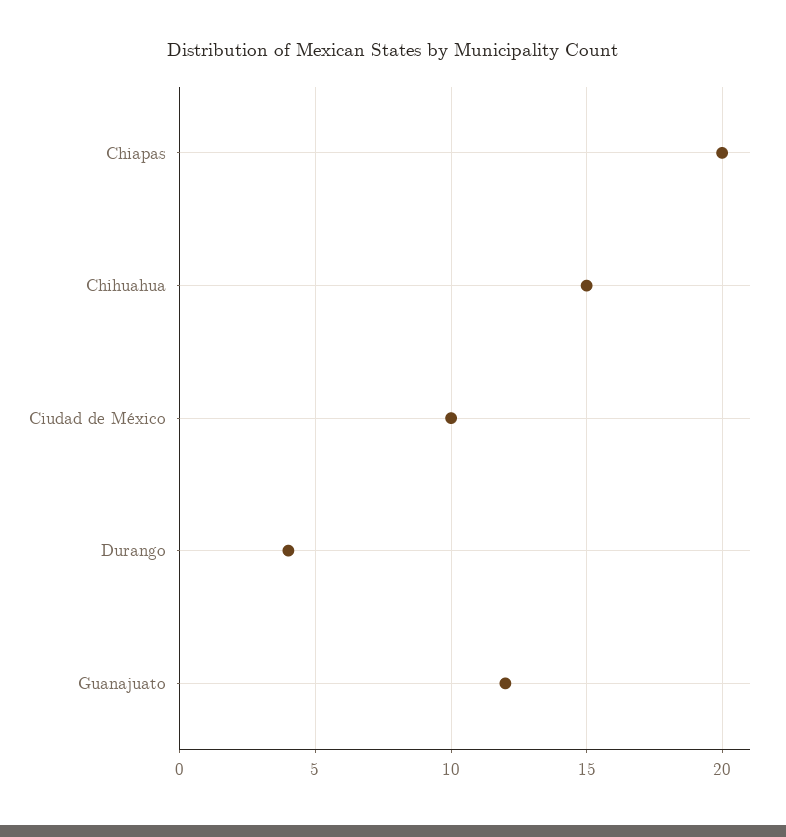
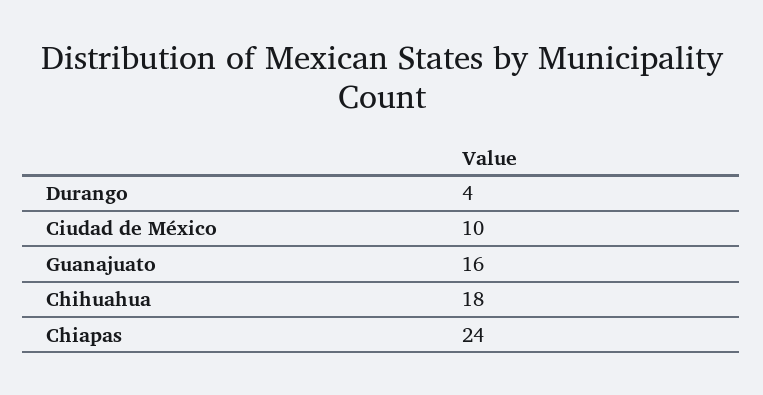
Chiapas: 20 -> 24
Chihuahua: 15 -> 18
Guanajuato: 12 -> 16

